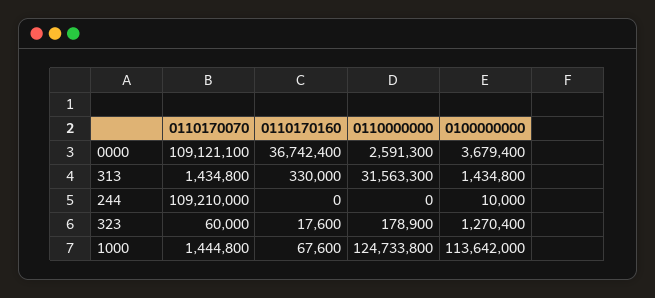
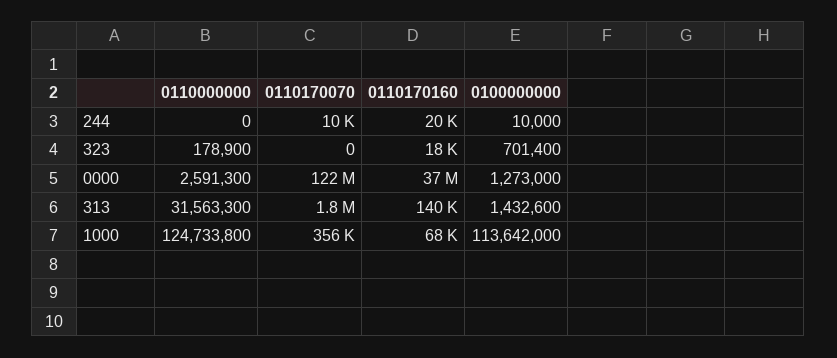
0110170070, 0000: 109121100 -> 122000000
0100000000, 0000: 3679400 -> 1273000
0110170070, 313: 1434800 -> 1800000
0110170160, 313: 330000 -> 140000
0100000000, 313: 1434800 -> 1432600
0110170070, 244: 109210000 -> 10000
0110170160, 244: 0 -> 20000
0110170070, 323: 60000 -> 0
0100000000, 323: 1270400 -> 701400
0110170070, 1000: 1444800 -> 356000

